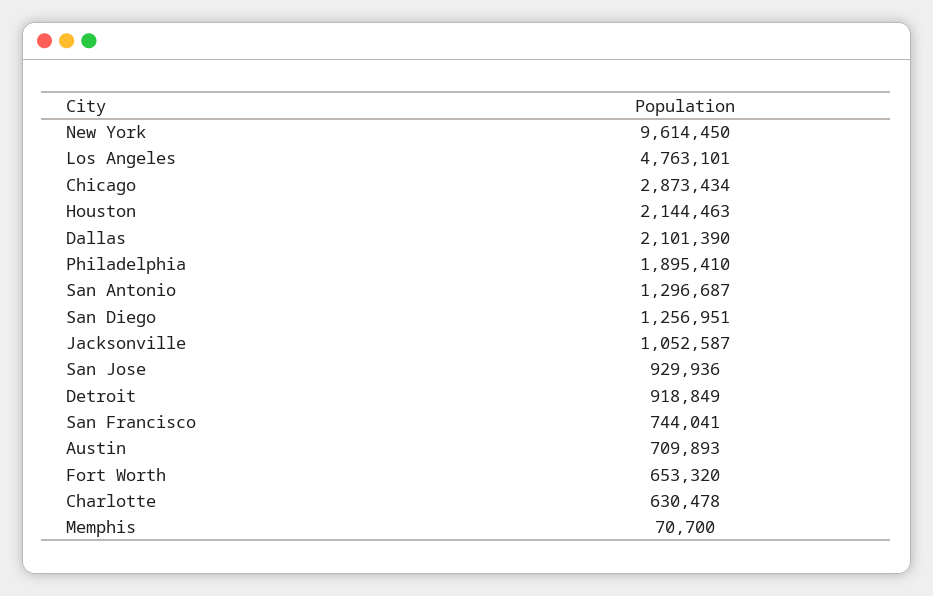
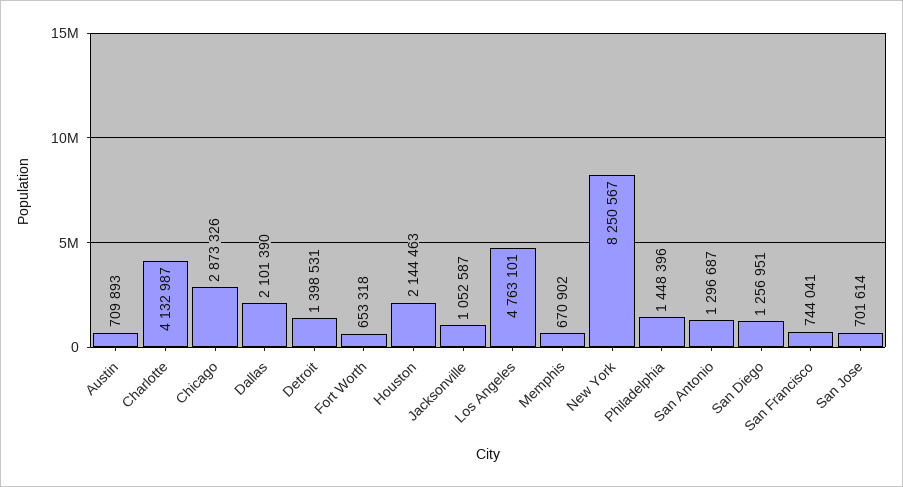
New York: 9614450 -> 8250567
Chicago: 2873434 -> 2873326
Philadelphia: 1895410 -> 1448396
San Jose: 929936 -> 701614
Detroit: 918849 -> 1398531
Fort Worth: 653320 -> 653318
Charlotte: 630478 -> 4132987
Memphis: 70700 -> 670902

